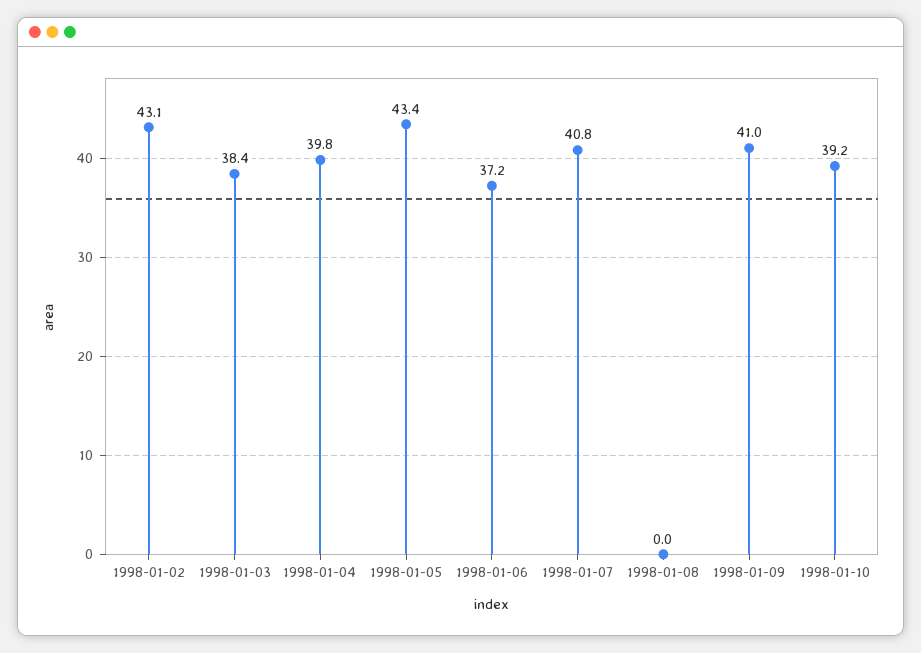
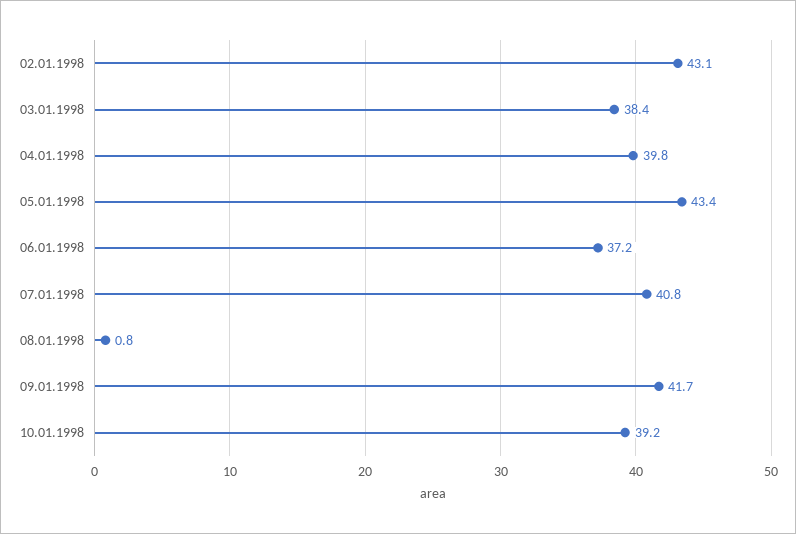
1998-01-08: 0 -> 0.8
1998-01-09: 41 -> 41.7

